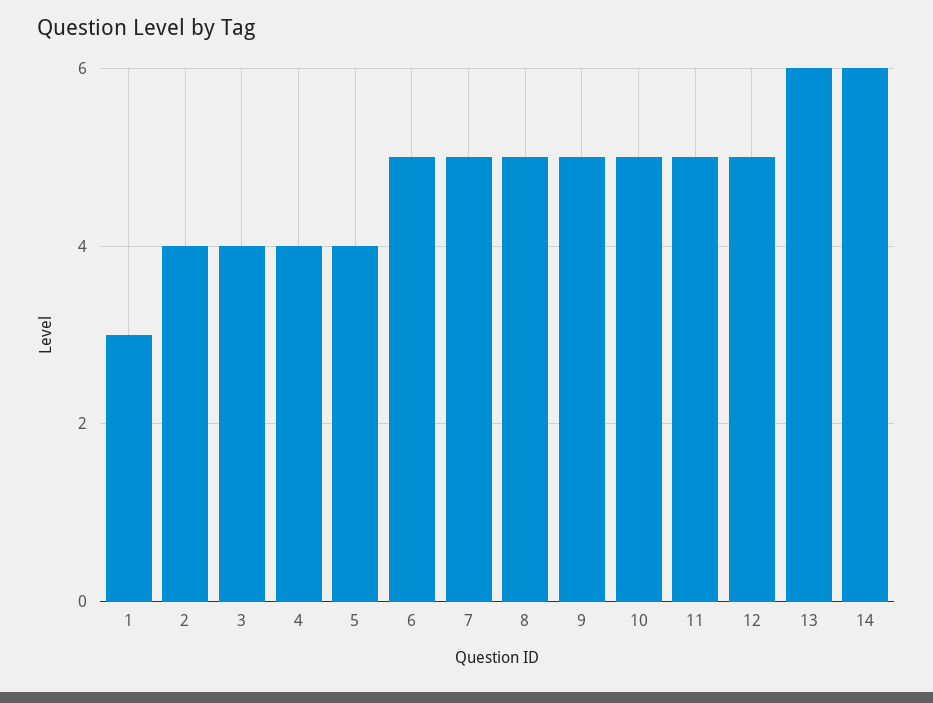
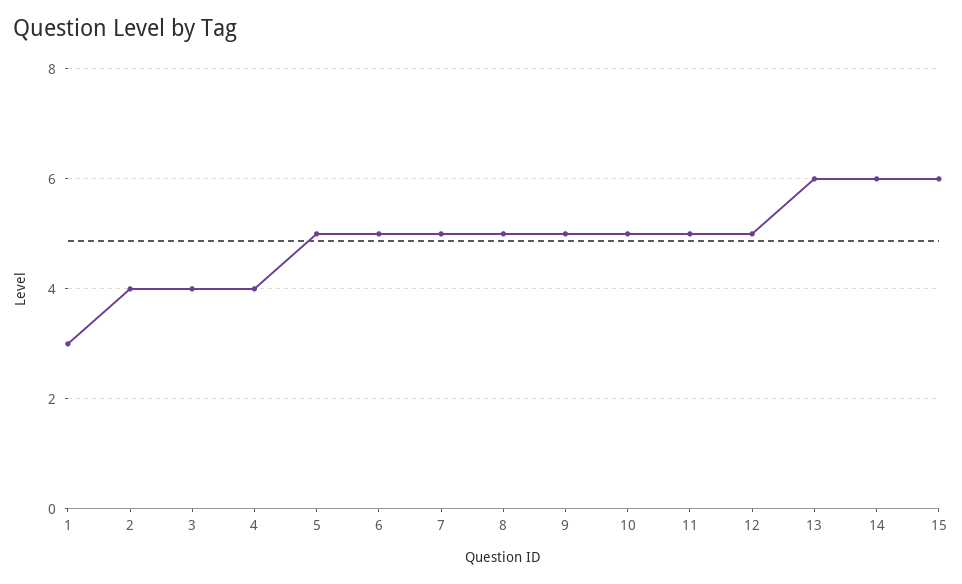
5: 4 -> 5
15: none -> 6

